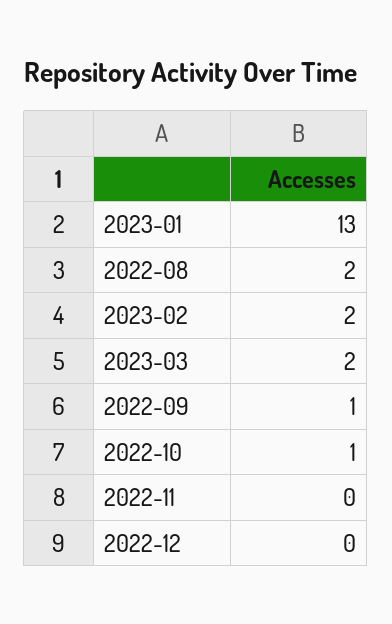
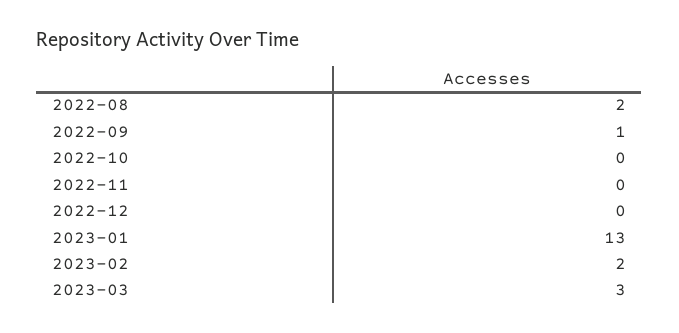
2023-03: 2 -> 3
2022-10: 1 -> 0

